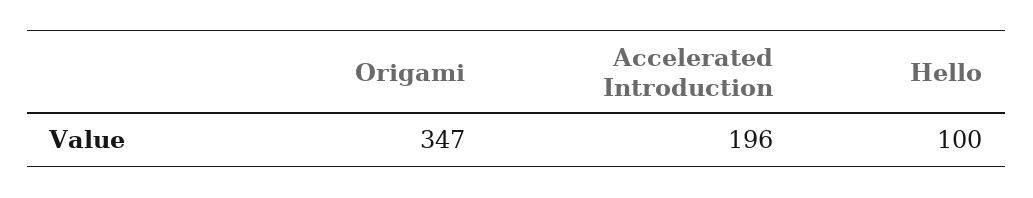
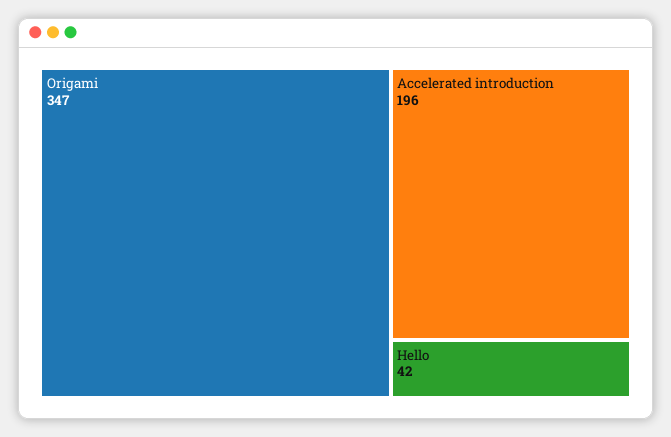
Hello: 100 -> 42

